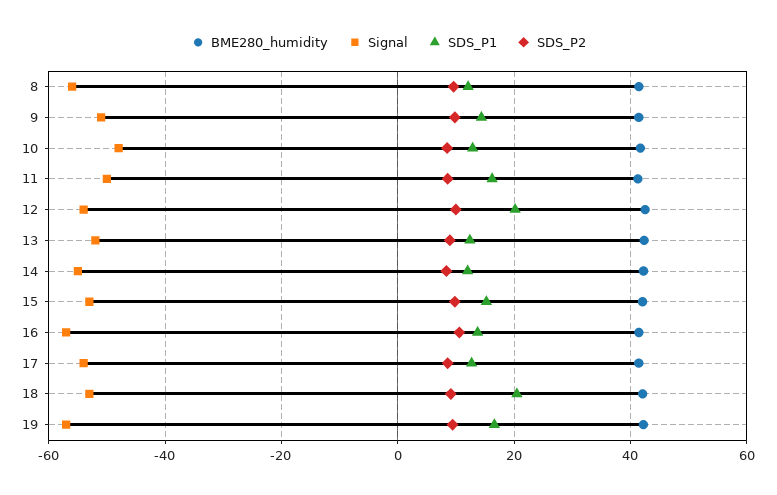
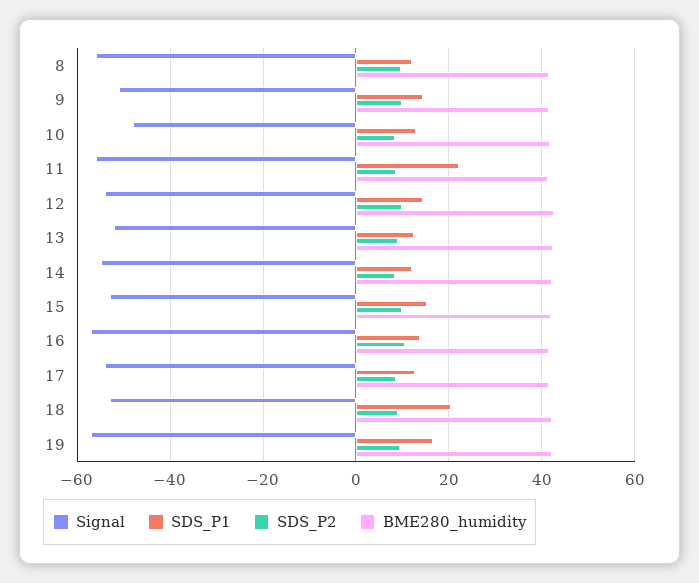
Signal, 11: -50 -> -56
SDS_P1, 11: 16 -> 22
SDS_P1, 12: 20 -> 14

